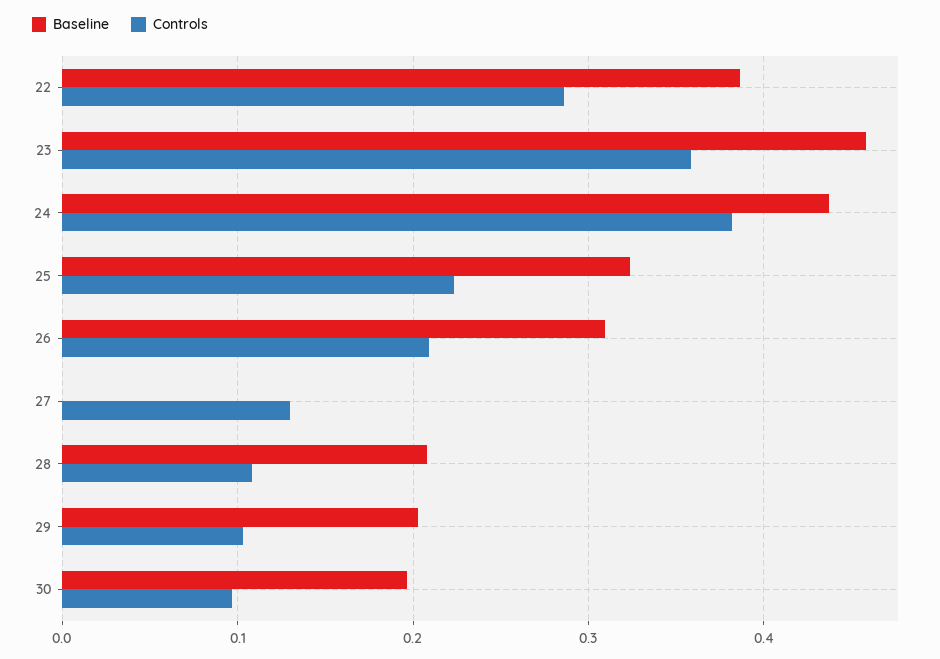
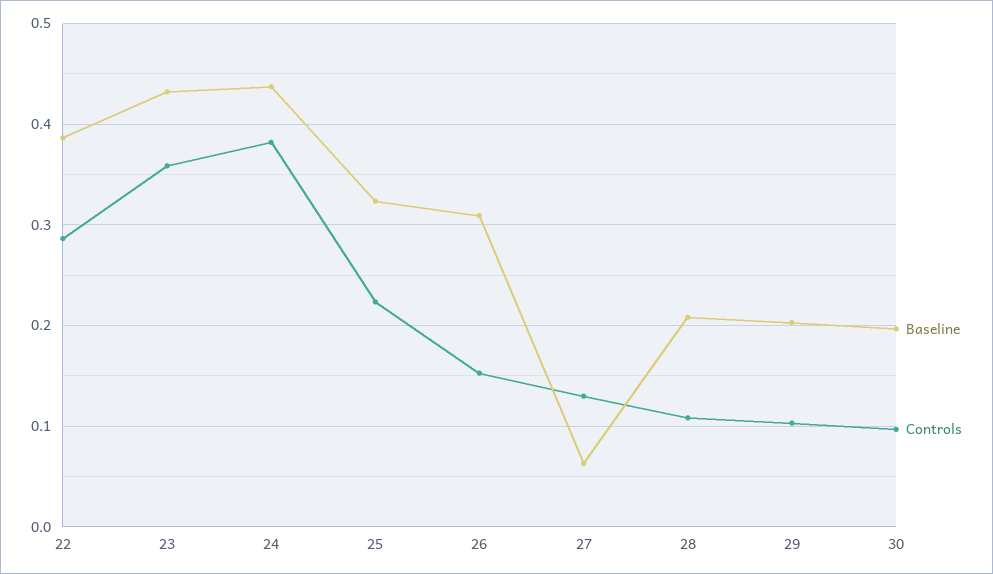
Baseline, 23: 0.46 -> 0.43
Controls, 26: 0.21 -> 0.15
Baseline, 27: 0 -> 0.06

